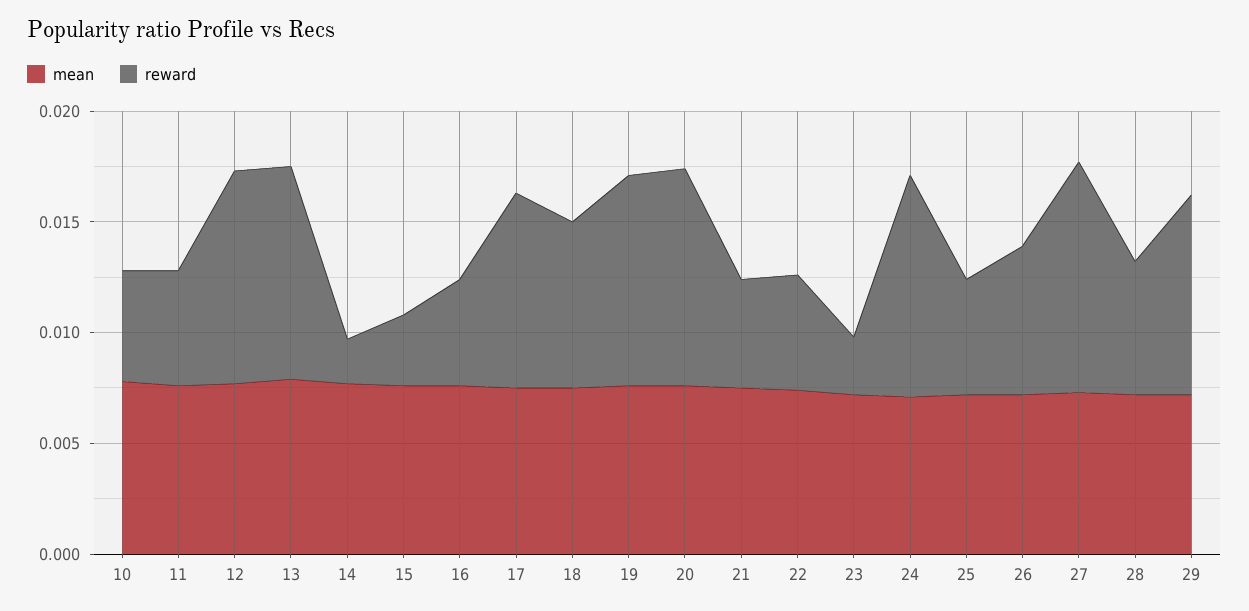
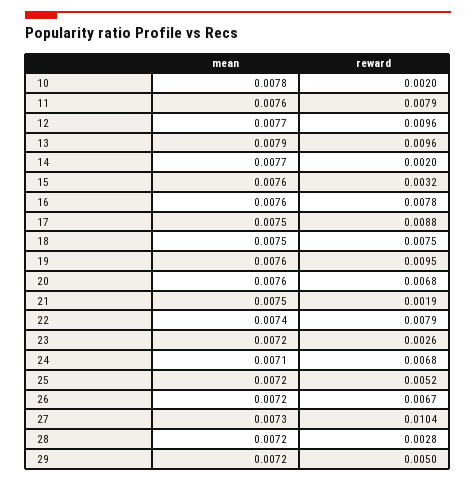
reward, 10: 0.005 -> 0.002
reward, 11: 0.005 -> 0.0079
reward, 16: 0.005 -> 0.0078
reward, 20: 0.01 -> 0.0068
reward, 21: 0.005 -> 0.0019
reward, 22: 0.005 -> 0.0079
reward, 24: 0.01 -> 0.0068
reward, 28: 0.006 -> 0.0028
reward, 29: 0.009 -> 0.005

